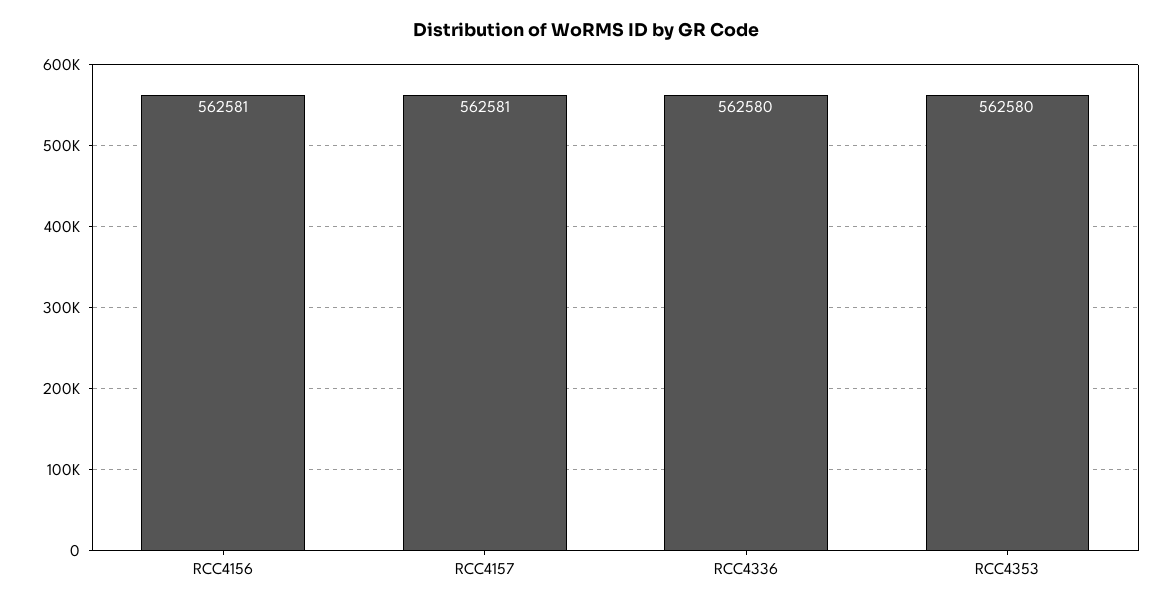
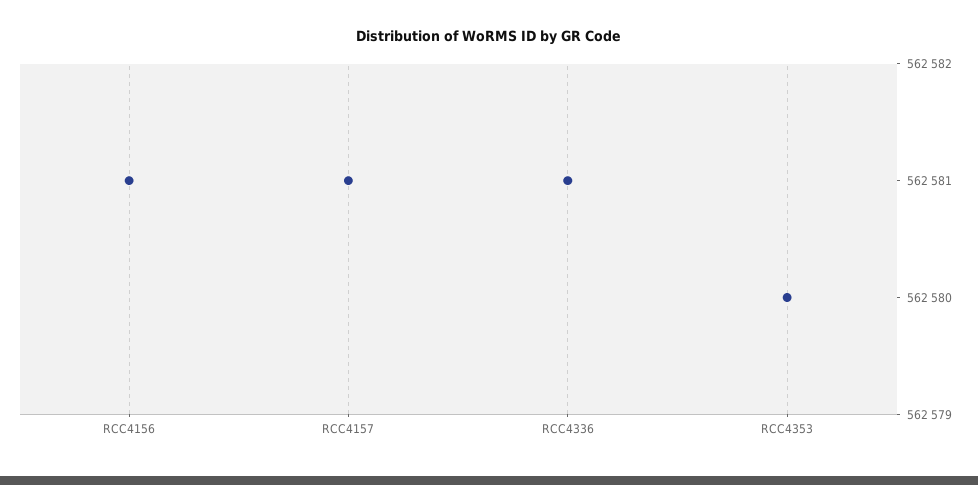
RCC4336: 562580 -> 562581

